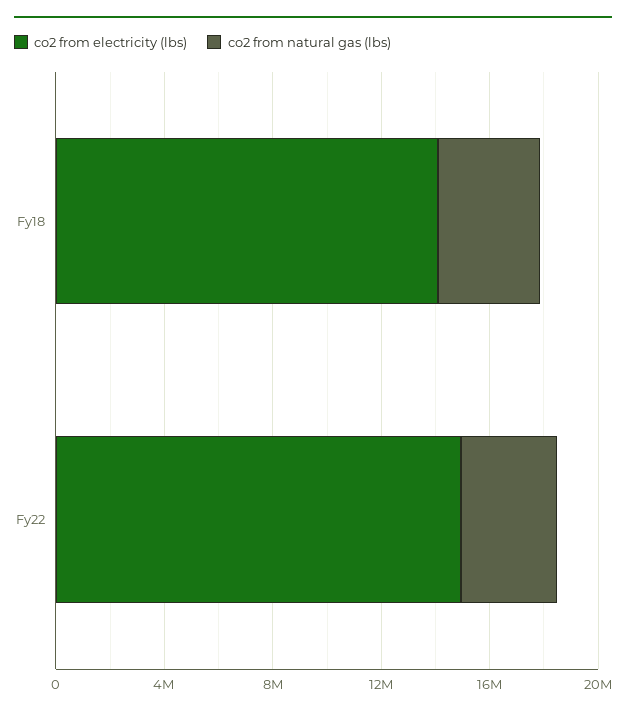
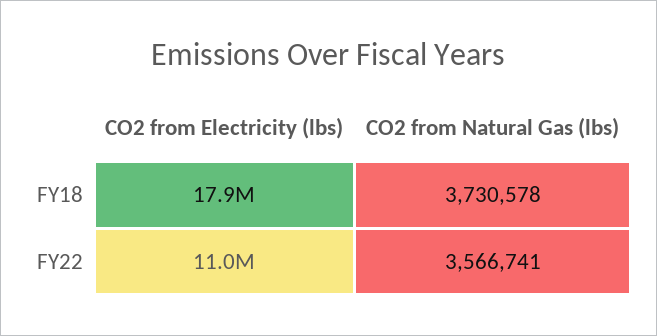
co2 from electricity (lbs), Fy18: 14000000 -> 17900000
co2 from electricity (lbs), Fy22: 15000000 -> 11000000

